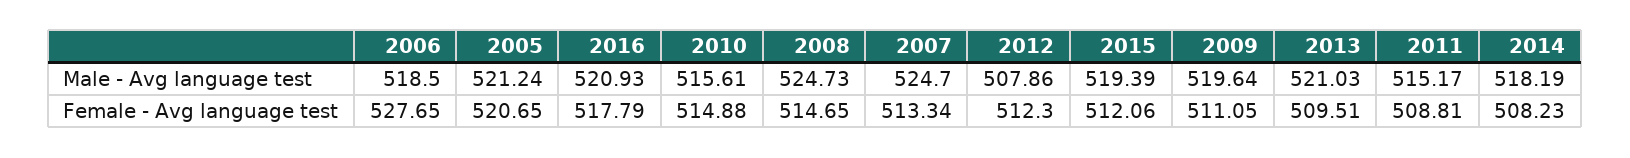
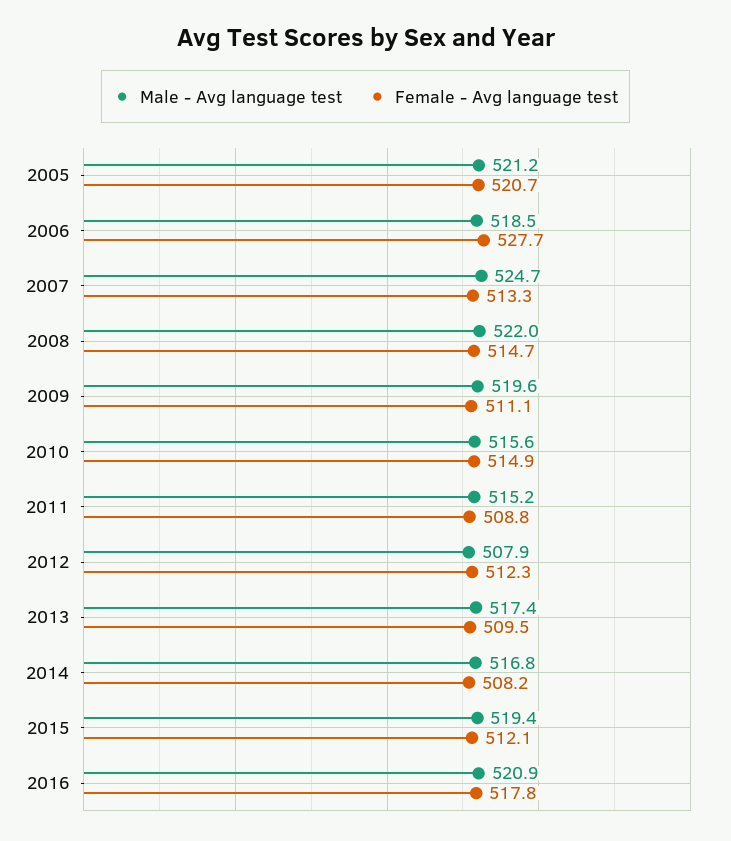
Male - Avg language test, 2008: 524.73 -> 522
Male - Avg language test, 2013: 521.03 -> 517.4
Male - Avg language test, 2014: 518.19 -> 516.8

